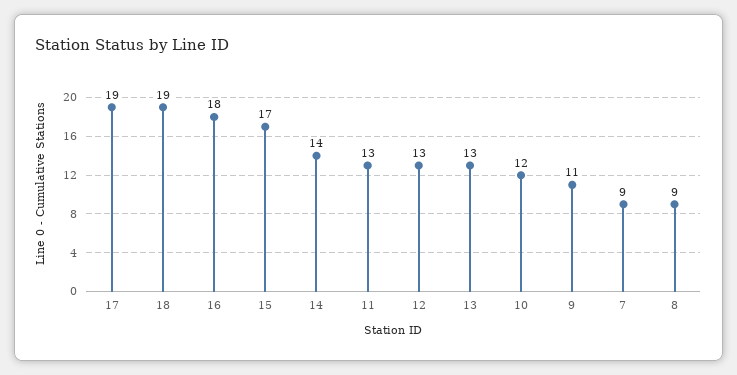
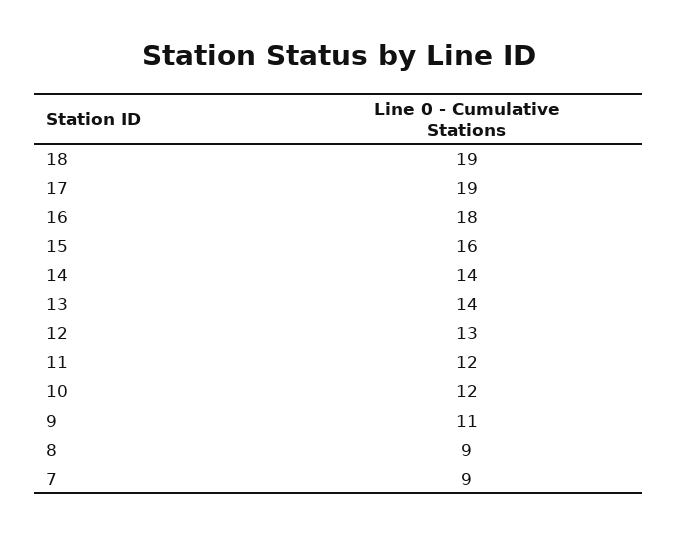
15: 17 -> 16
11: 13 -> 12
13: 13 -> 14

